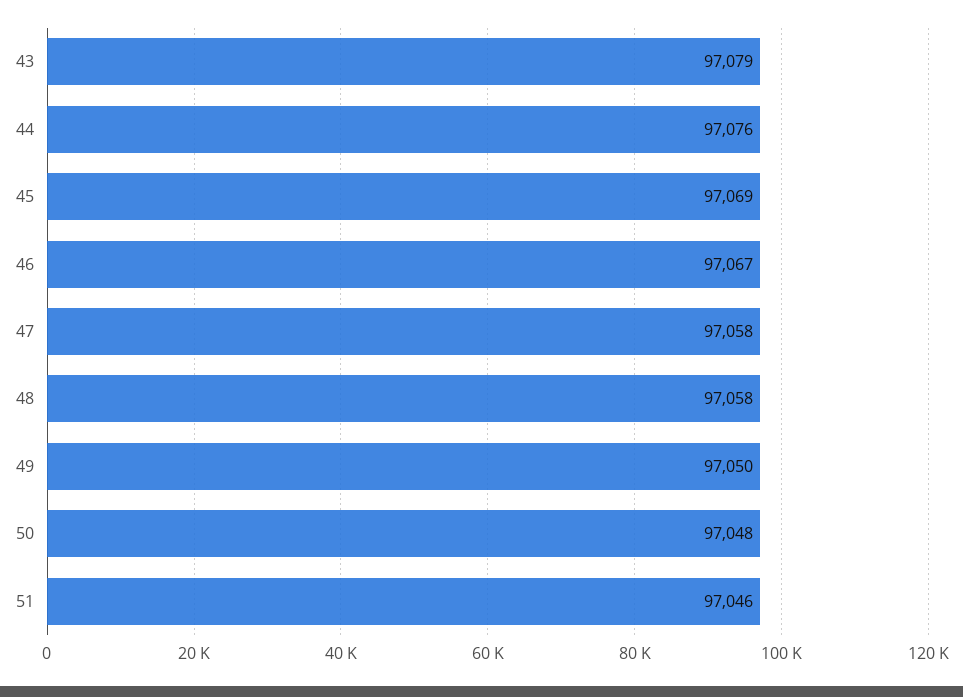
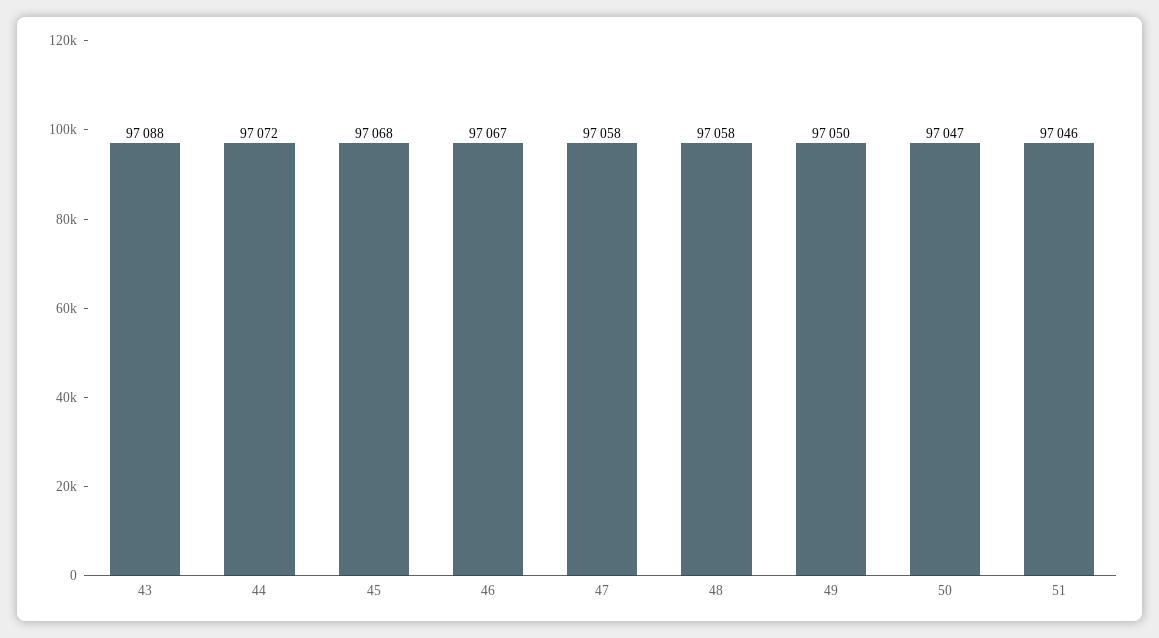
43: 97079 -> 97088
44: 97076 -> 97072
45: 97069 -> 97068
50: 97048 -> 97047

